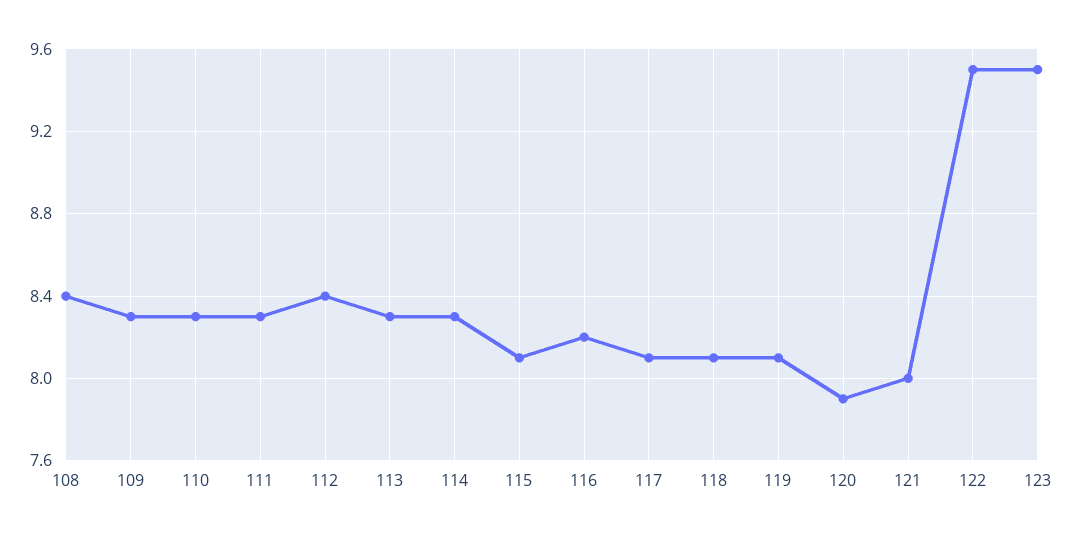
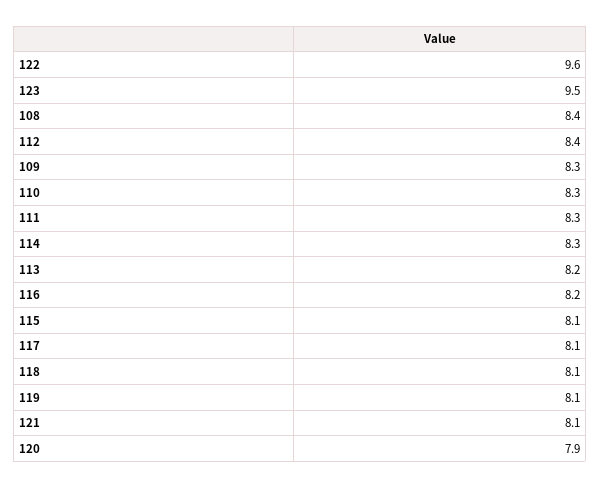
113: 8.3 -> 8.2
121: 8 -> 8.1
122: 9.5 -> 9.6

